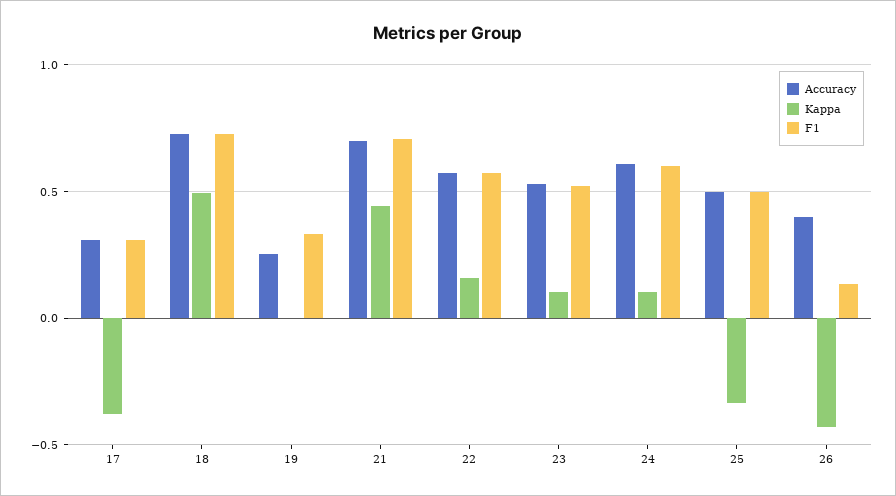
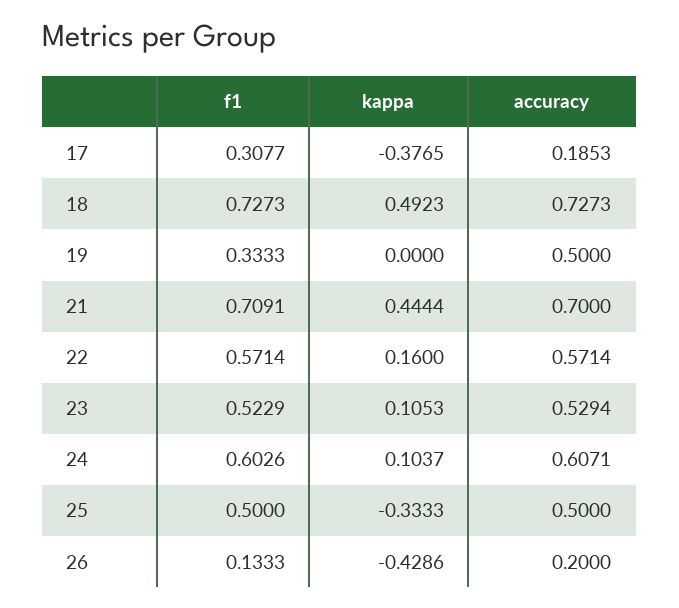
Accuracy, 17: 0.3 -> 0.1853
Accuracy, 19: 0.25 -> 0.5
Accuracy, 26: 0.4 -> 0.2

